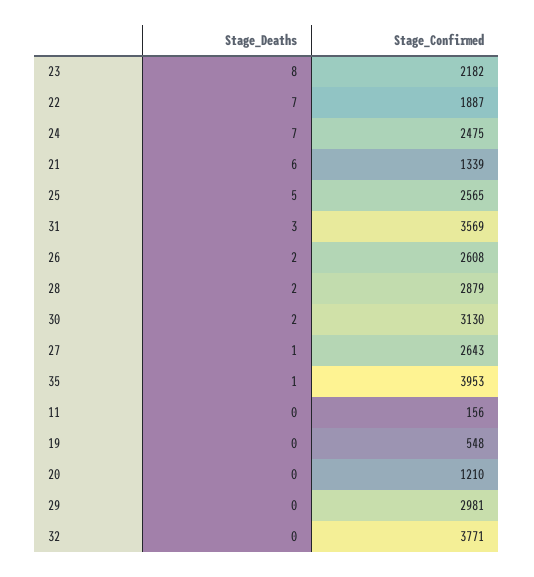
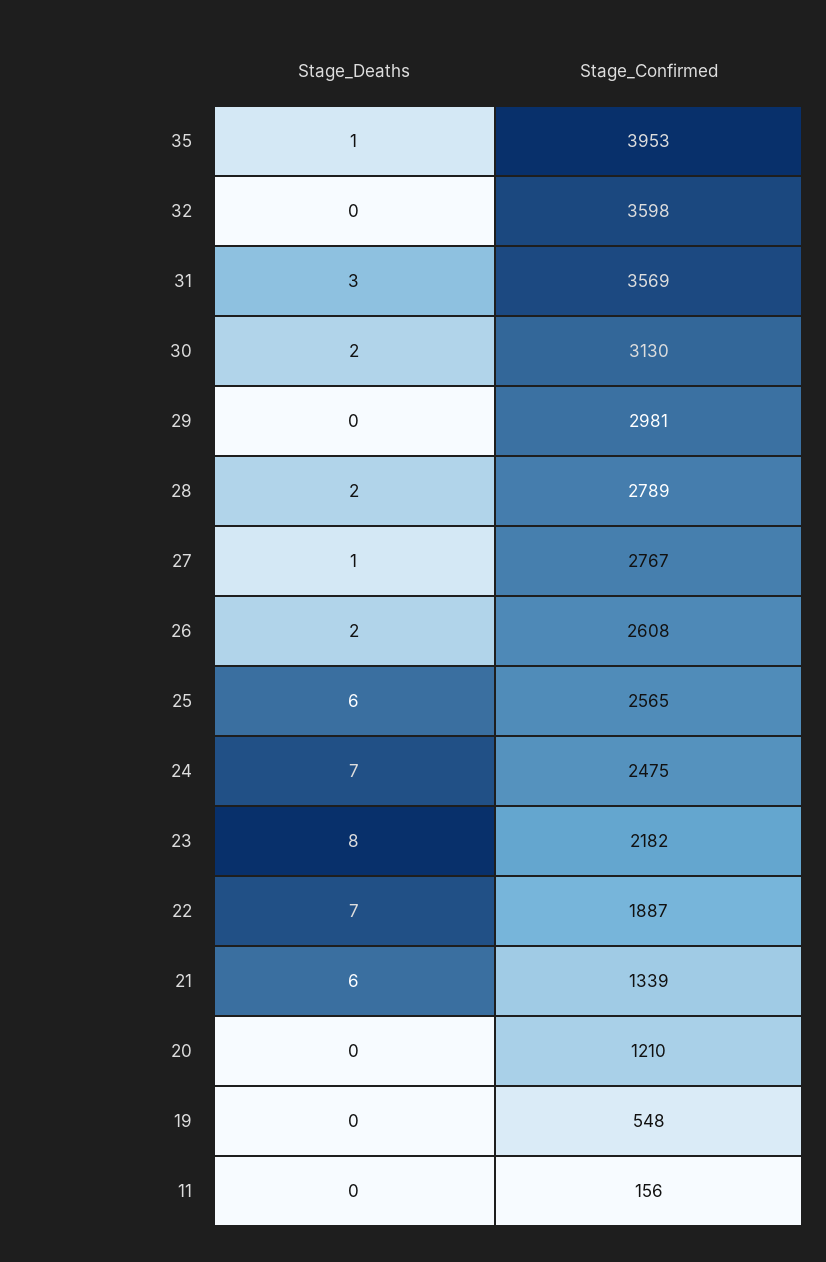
Stage_Deaths, 25: 5 -> 6
Stage_Confirmed, 28: 2879 -> 2789
Stage_Confirmed, 27: 2643 -> 2767
Stage_Confirmed, 32: 3771 -> 3598

